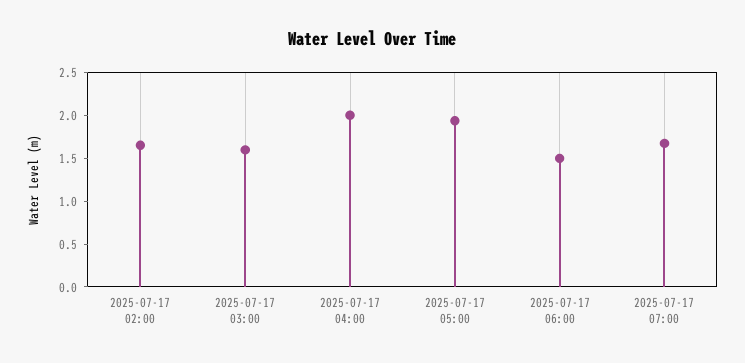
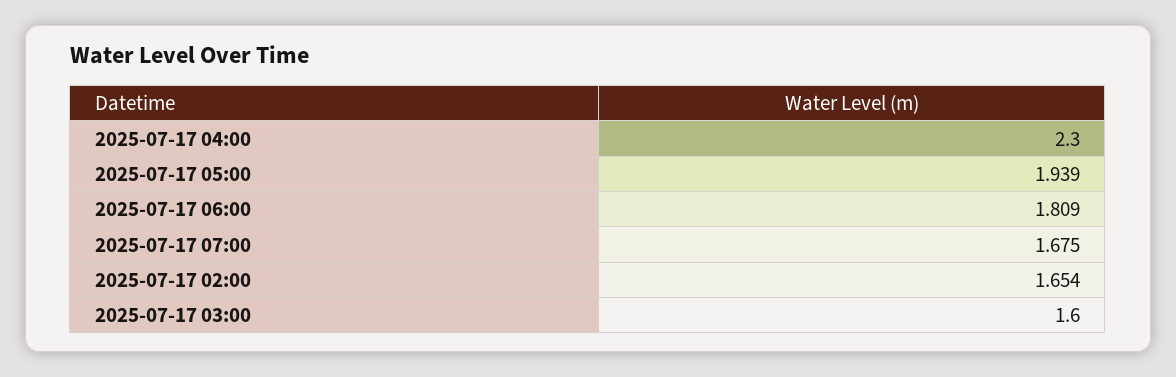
2025-07-17 04:00: 2 -> 2.3
2025-07-17 06:00: 1.5 -> 1.809

